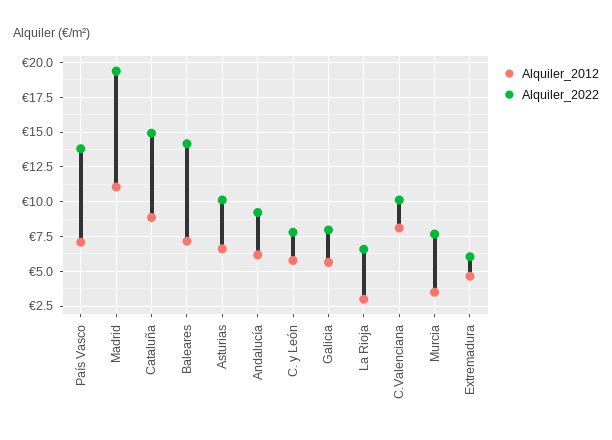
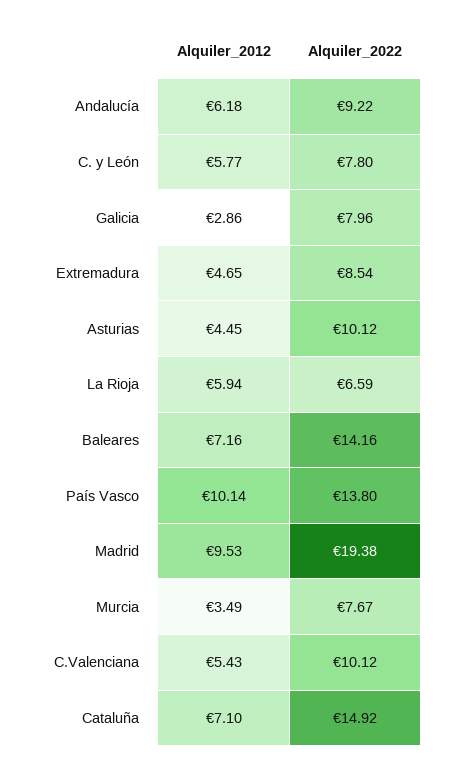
Alquiler_2012, País Vasco: 7 -> 10.14
Alquiler_2012, Madrid: 11 -> 9.53
Alquiler_2012, Cataluña: 9 -> 7.1
Alquiler_2012, Asturias: 6.5 -> 4.45
Alquiler_2012, Galicia: 5.5 -> 2.86
Alquiler_2012, La Rioja: 3 -> 5.94
Alquiler_2012, C.Valenciana: 8 -> 5.43
Alquiler_2022, Extremadura: 6 -> 8.54

